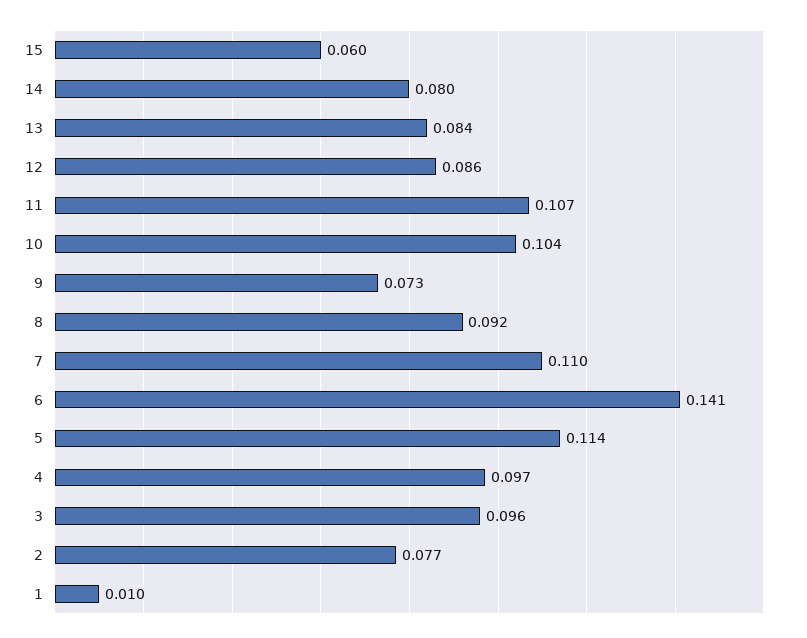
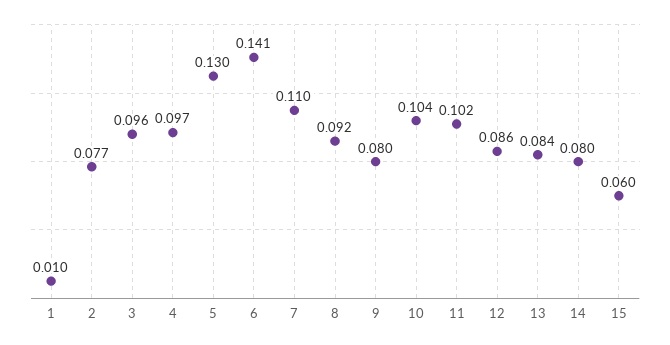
11: 0.107 -> 0.102
9: 0.073 -> 0.08
5: 0.114 -> 0.13

